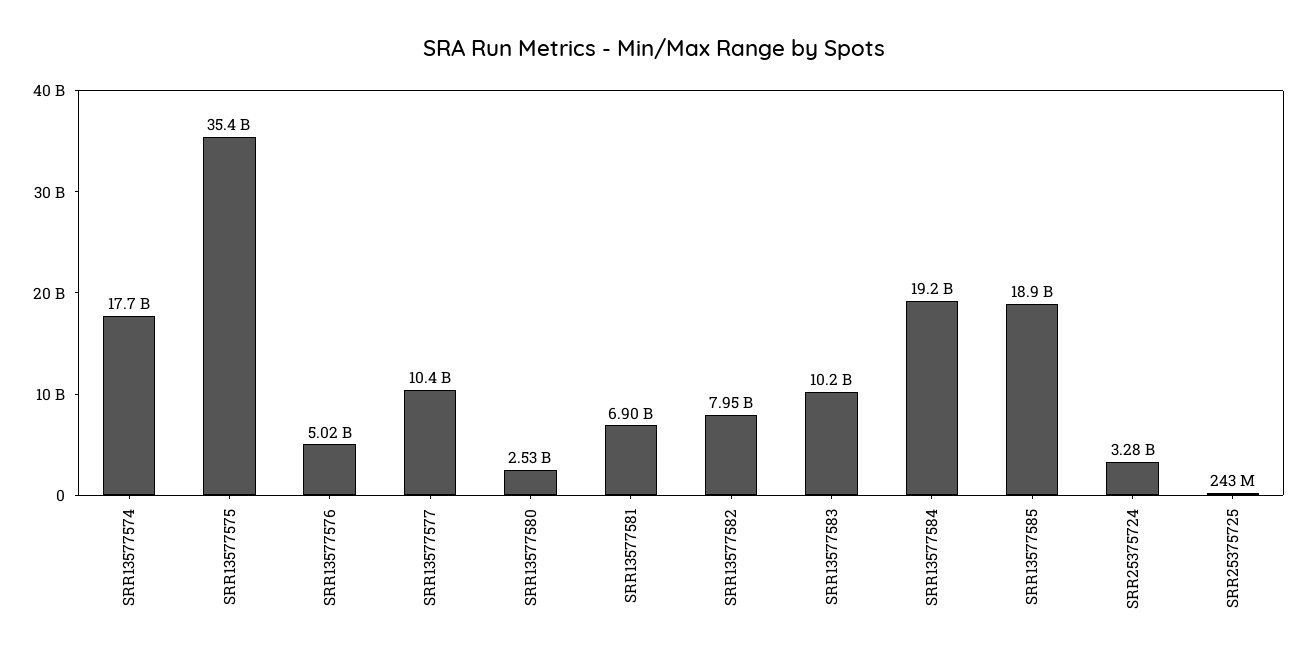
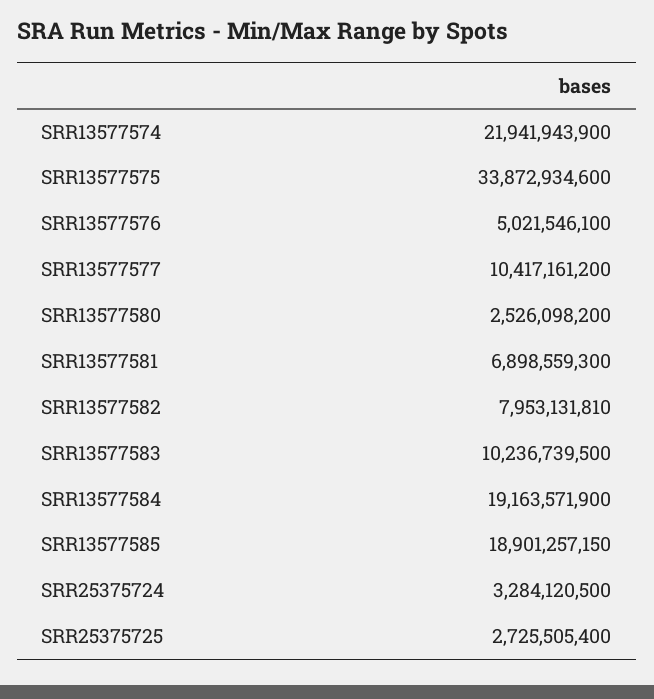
SRR13577574: 17700000000 -> 21941943900
SRR13577575: 35400000000 -> 33872934600
SRR25375725: 243000000 -> 2725505400

